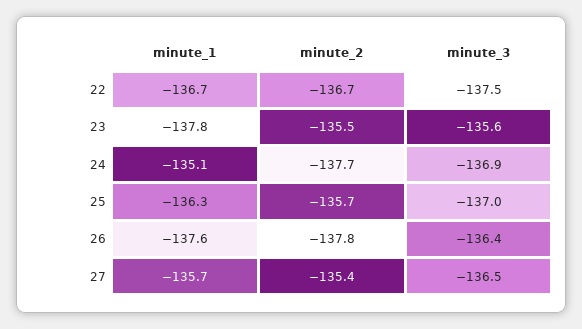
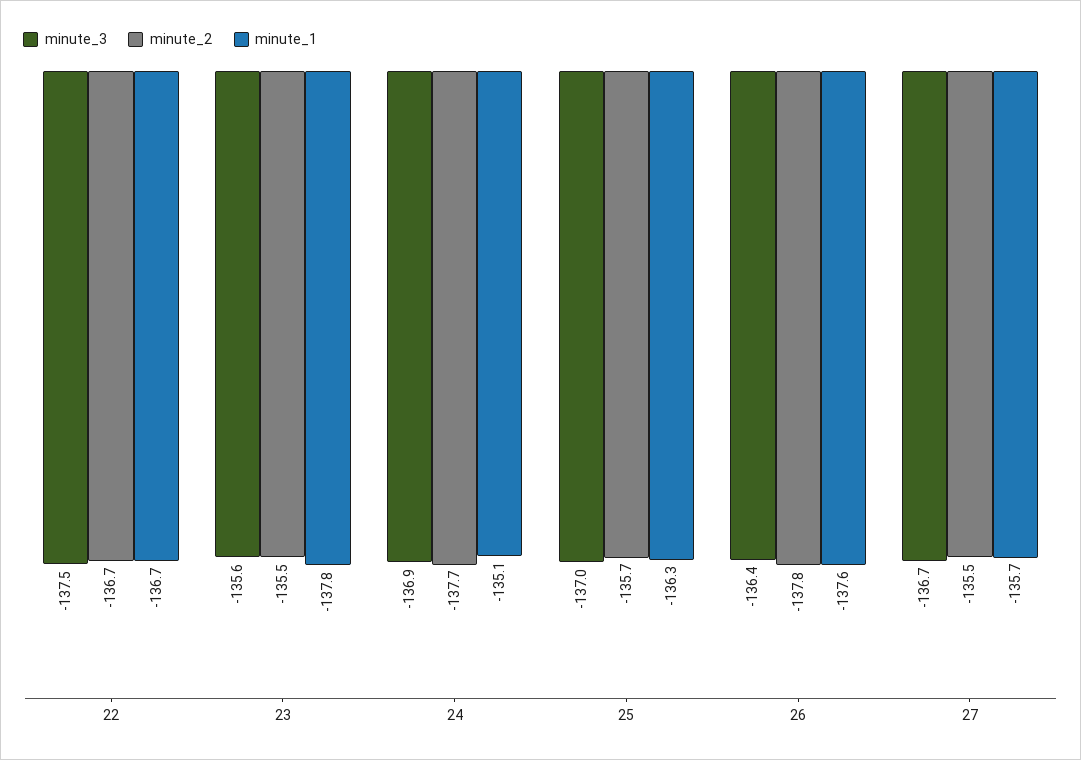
minute_2, 27: -135.4 -> -135.5
minute_3, 27: -136.5 -> -136.7

